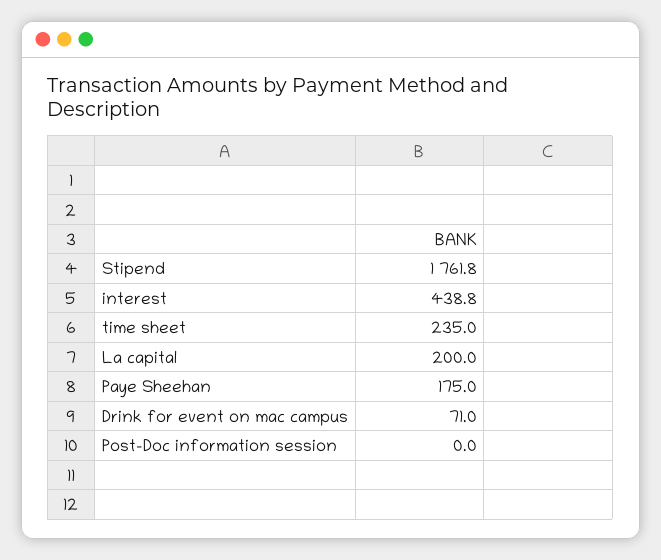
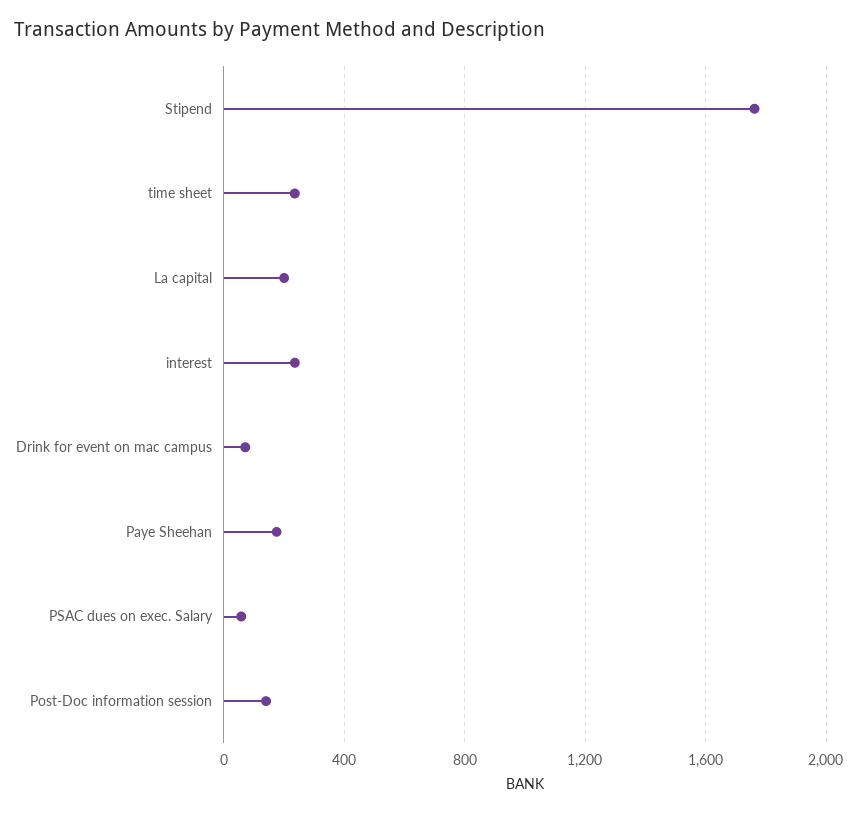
interest: 438.8 -> 250
Post-Doc information session: 0 -> 150
PSAC dues on exec. Salary: none -> 50

